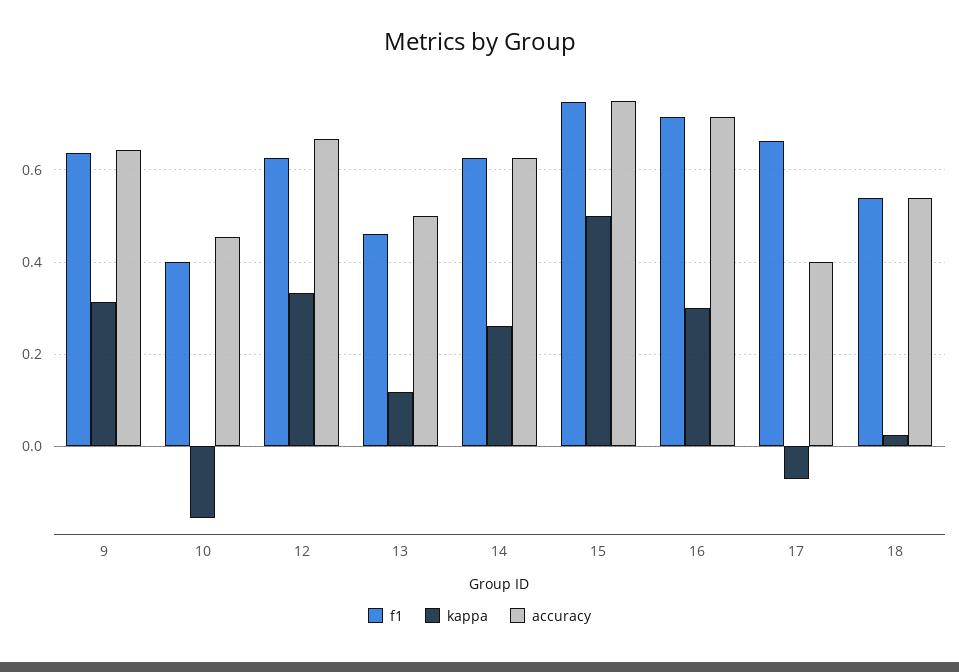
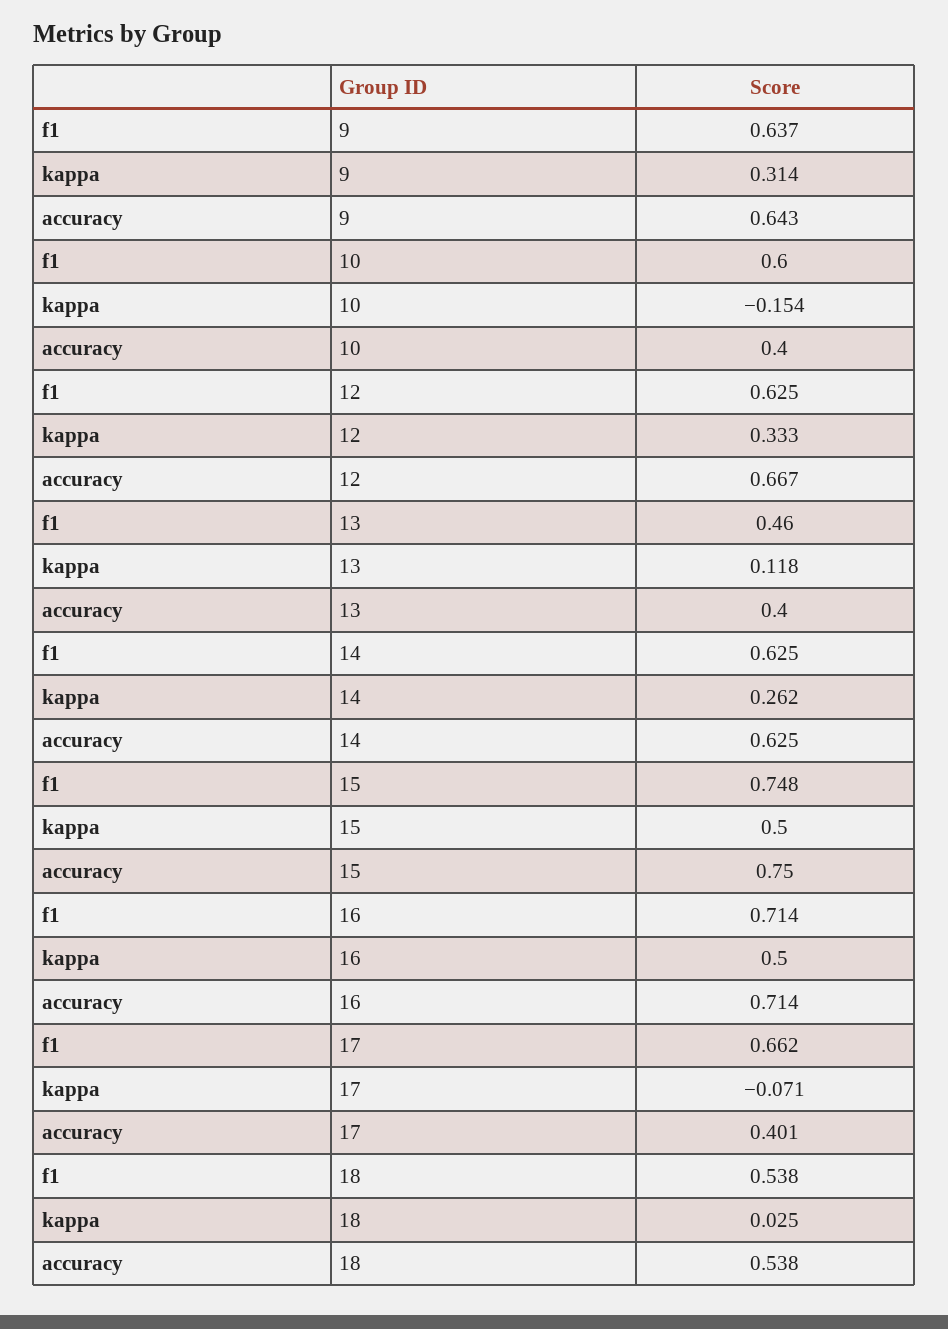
f1, 10: 0.4 -> 0.6
accuracy, 10: 0.46 -> 0.4
accuracy, 13: 0.5 -> 0.4
kappa, 16: 0.3 -> 0.5

